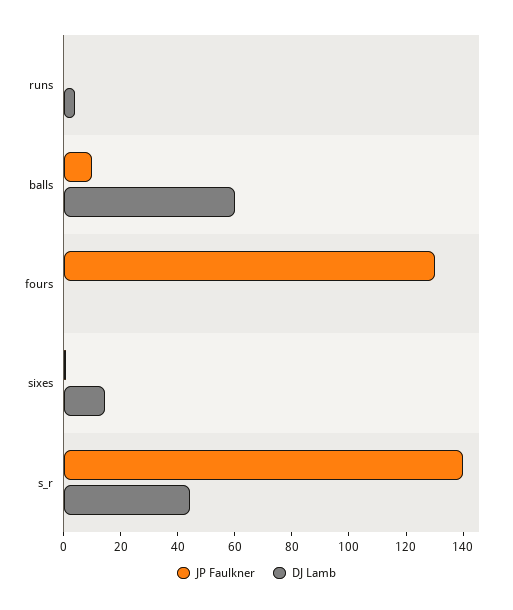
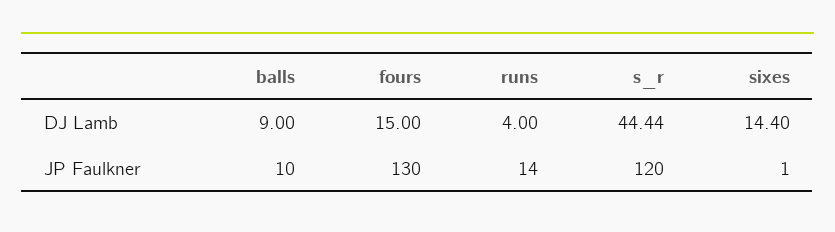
JP Faulkner, runs: 0 -> 14
DJ Lamb, balls: 60 -> 9
DJ Lamb, fours: 0 -> 15
JP Faulkner, s_r: 140 -> 120

